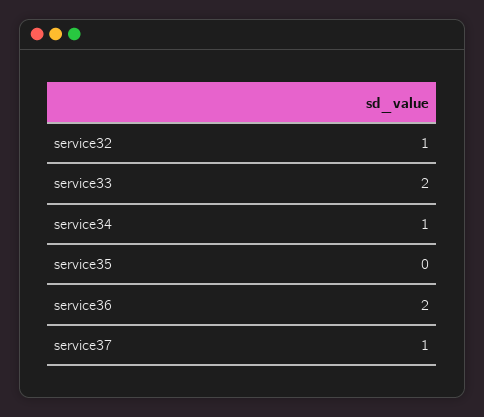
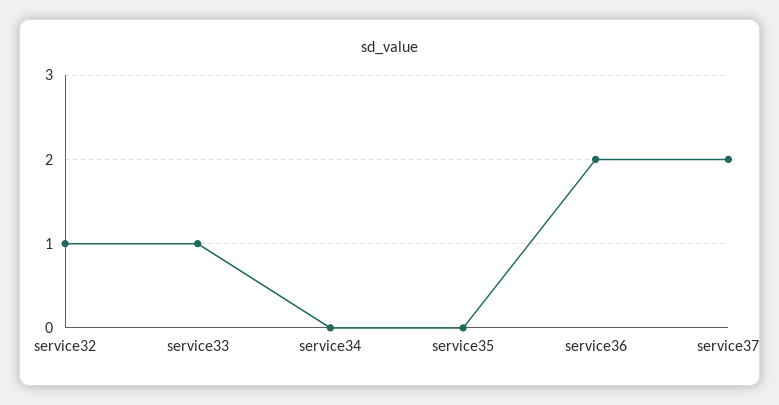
service33: 2 -> 1
service34: 1 -> 0
service37: 1 -> 2

